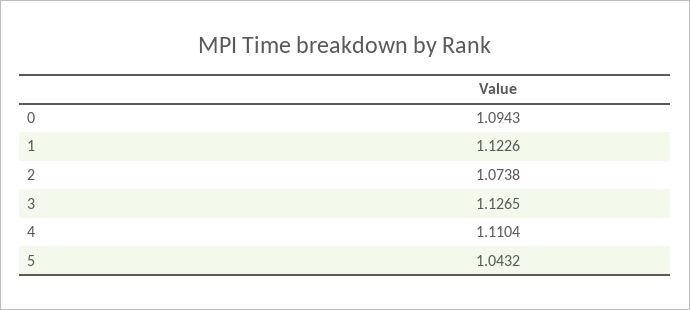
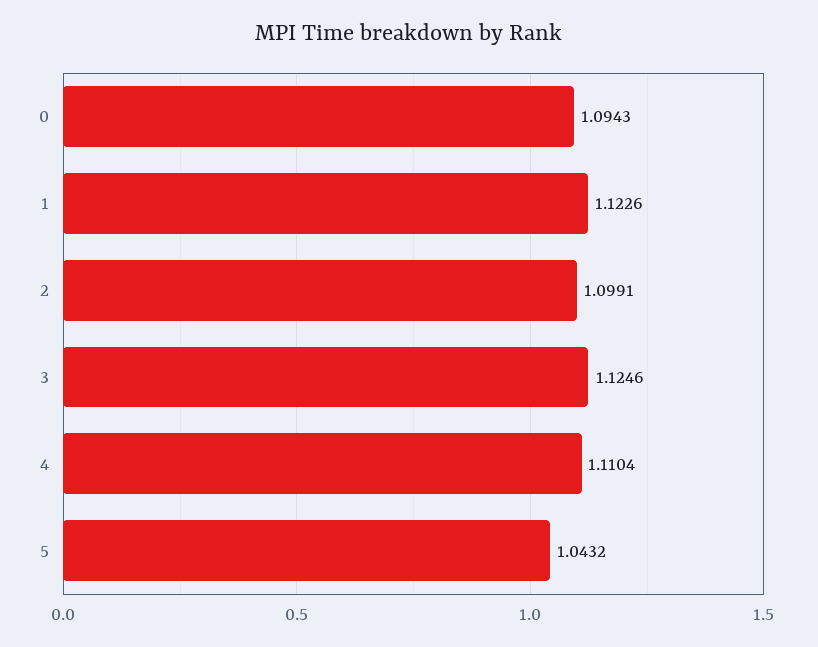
2: 1.0738 -> 1.0991
3: 1.1265 -> 1.1246

